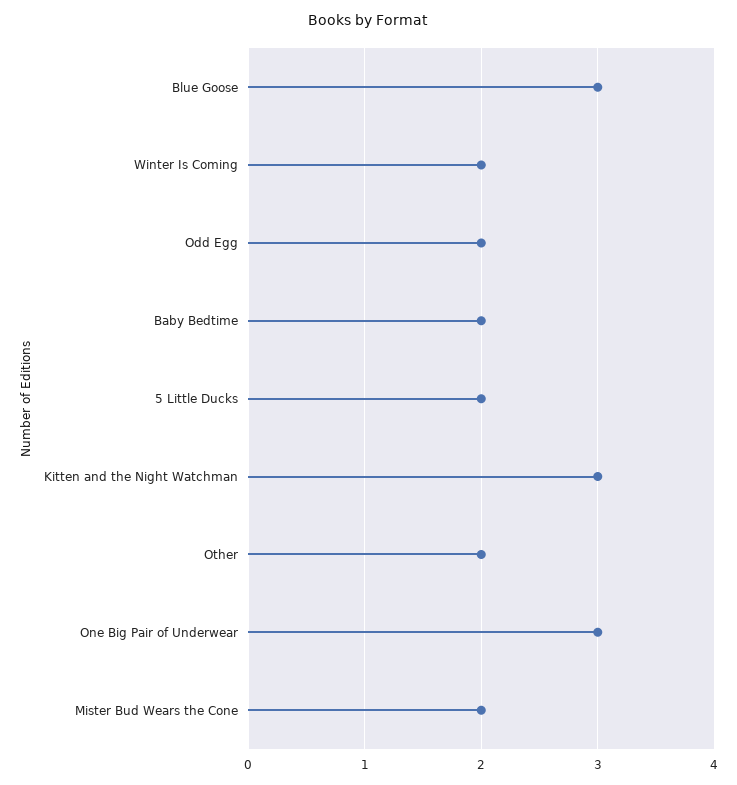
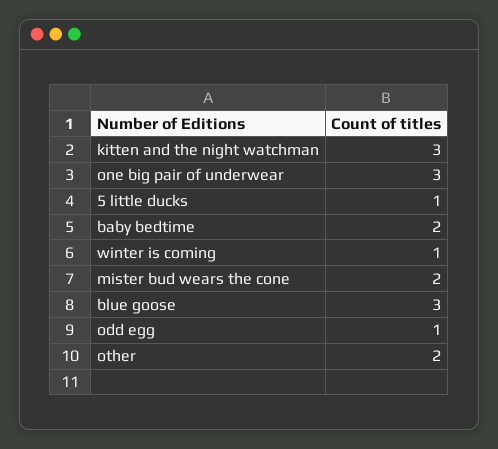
Winter Is Coming: 2 -> 1
Odd Egg: 2 -> 1
5 Little Ducks: 2 -> 1

